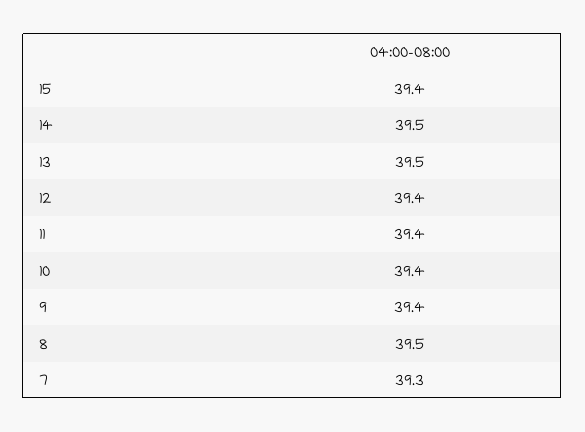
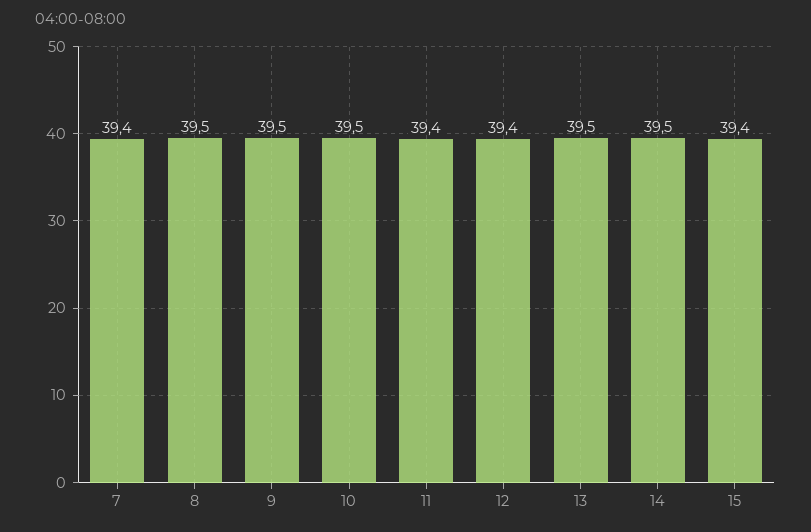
10: 39.4 -> 39.5
9: 39.4 -> 39.5
7: 39.3 -> 39.4

